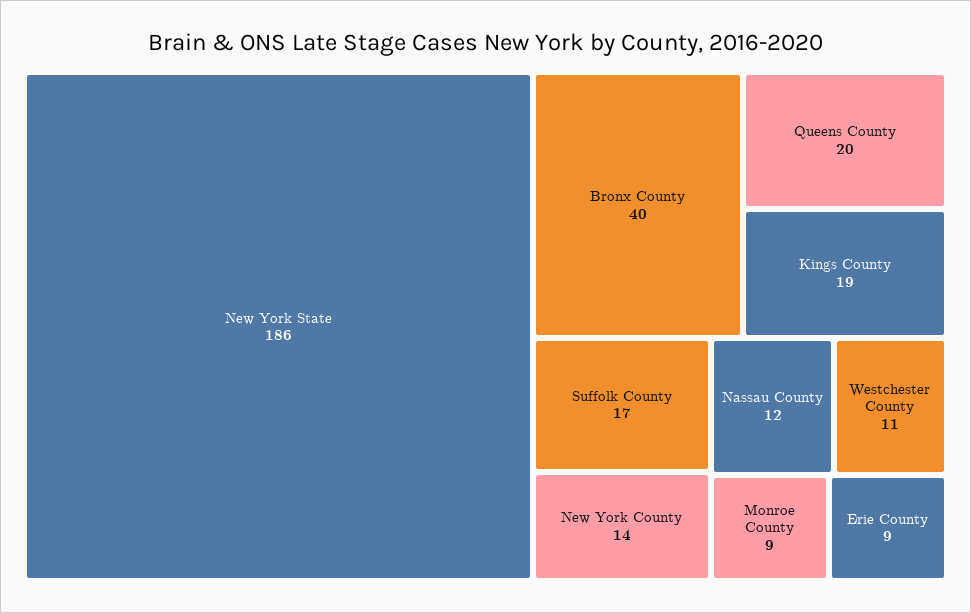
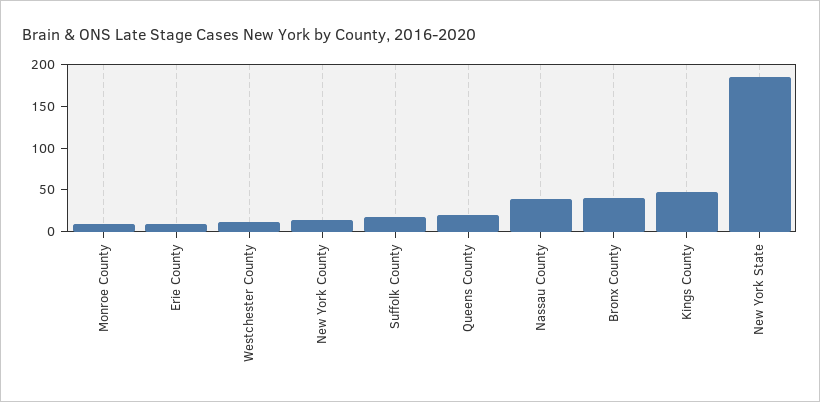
Kings County: 19 -> 50
Nassau County: 12 -> 40

